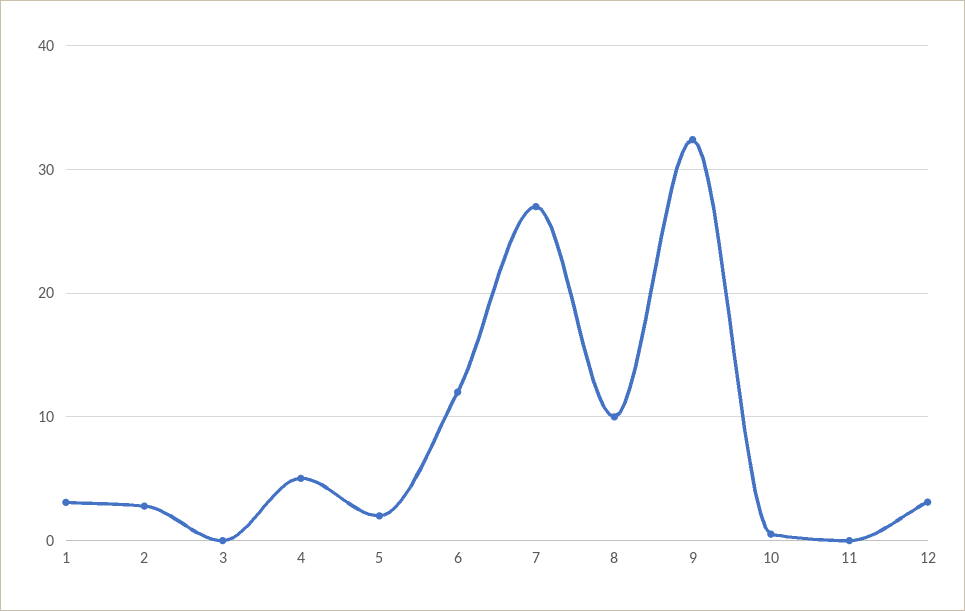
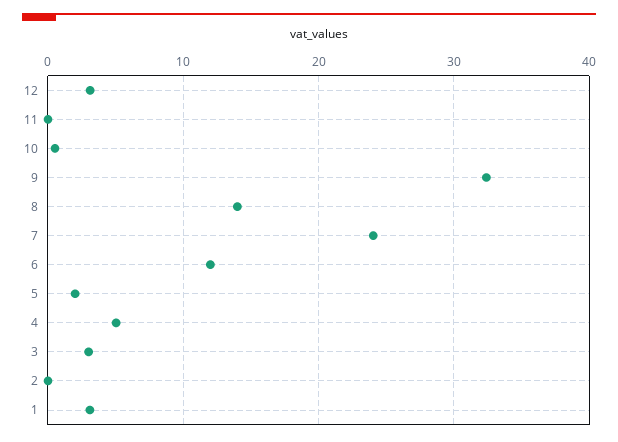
2: 3 -> 0
3: 0 -> 3
7: 27 -> 24
8: 10 -> 14

